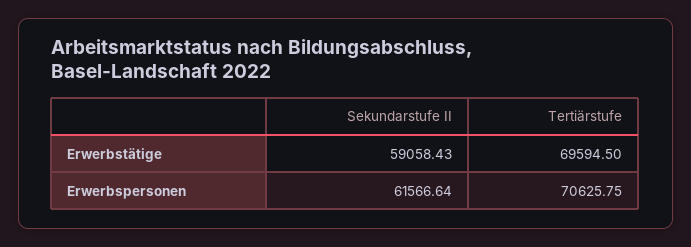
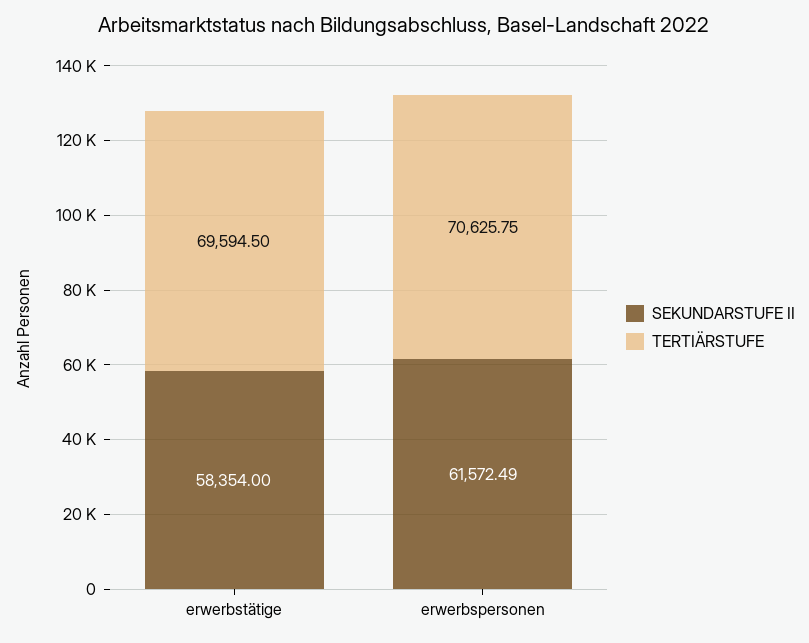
Sekundarstufe II, Erwerbstätige: 59058.43 -> 58354
Sekundarstufe II, Erwerbspersonen: 61566.64 -> 61572.49

